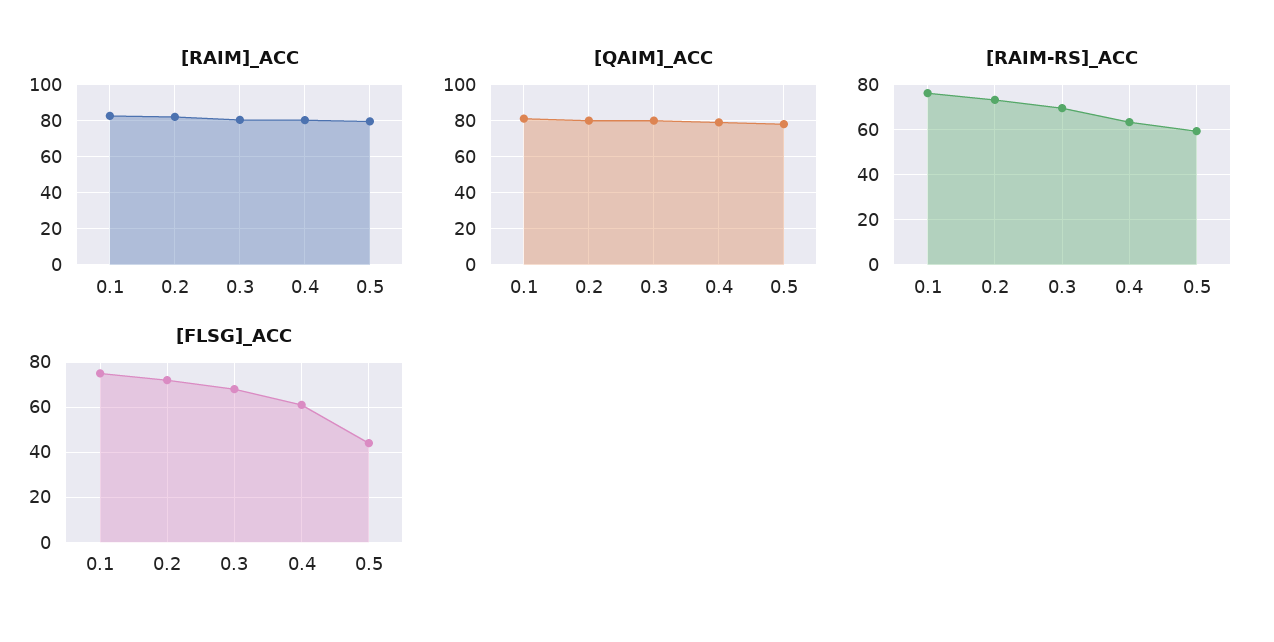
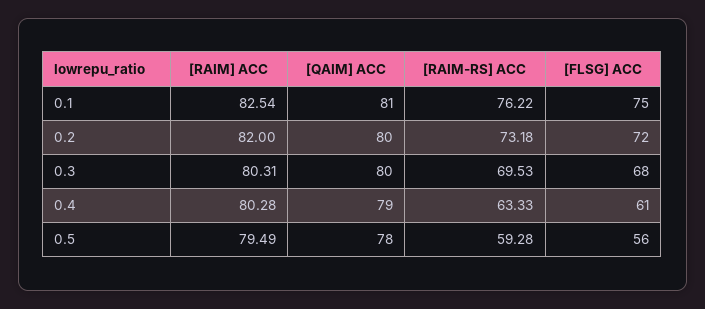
[FLSG]_ACC, 0.5: 45 -> 56

